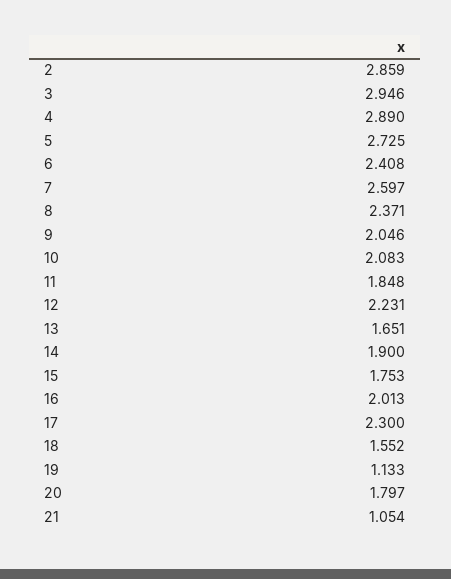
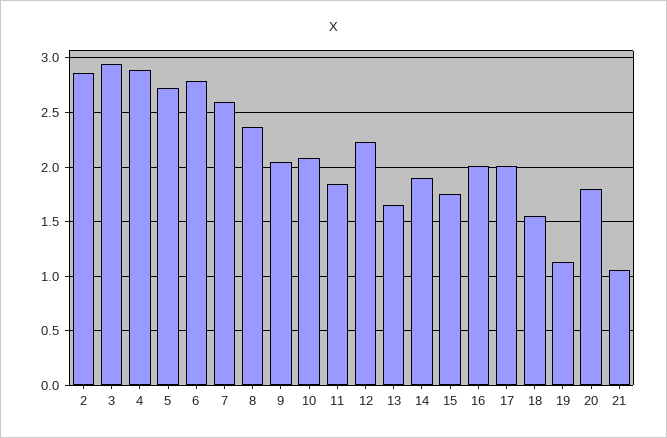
6: 2.408 -> 2.8
17: 2.3 -> 2

